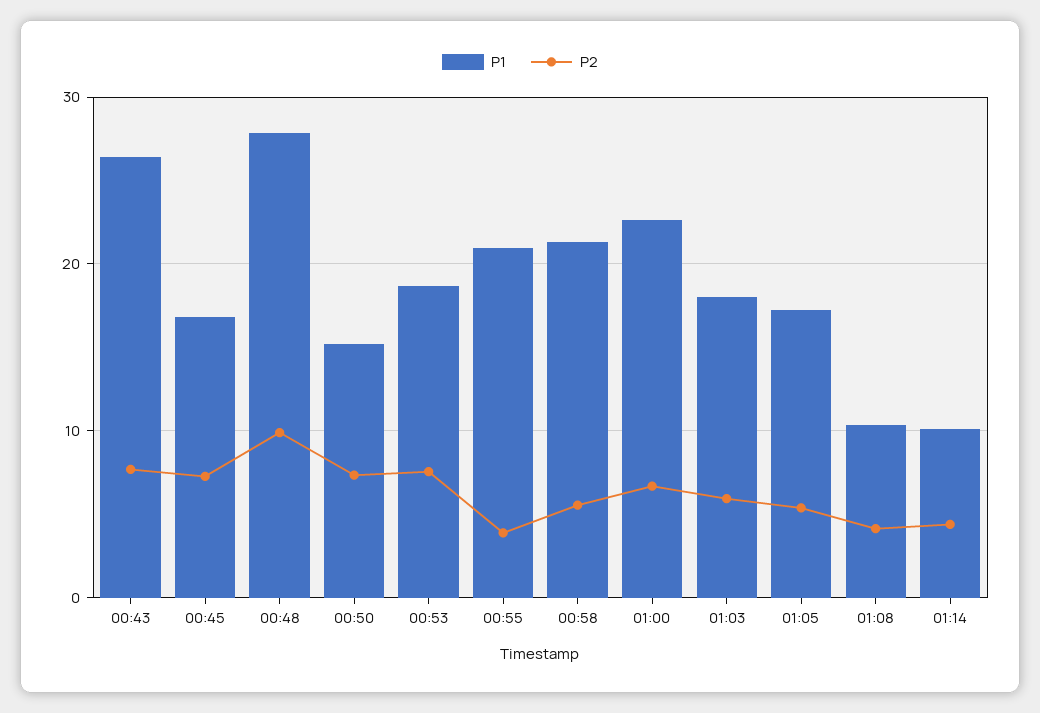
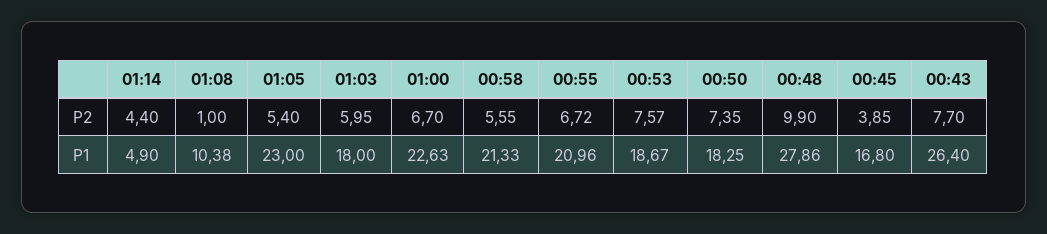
P2, 00:45: 7 -> 3.85
P1, 00:50: 15 -> 18.25
P2, 00:55: 4 -> 6.72
P1, 01:05: 17 -> 23
P2, 01:08: 4 -> 1
P1, 01:14: 10 -> 4.9

